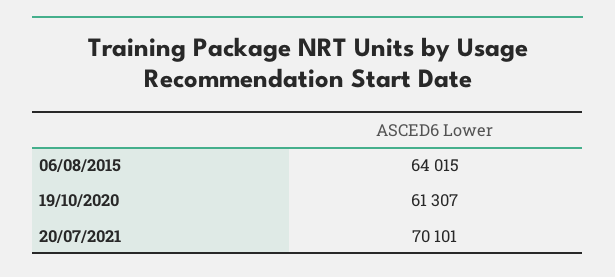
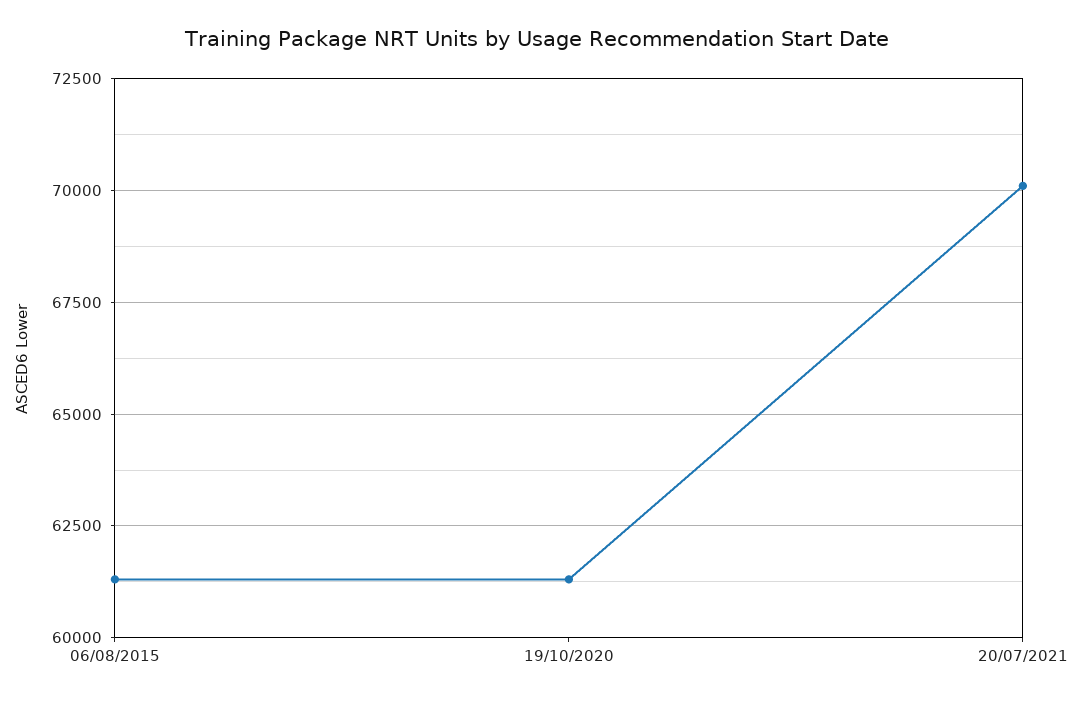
06/08/2015: 64015 -> 61250

